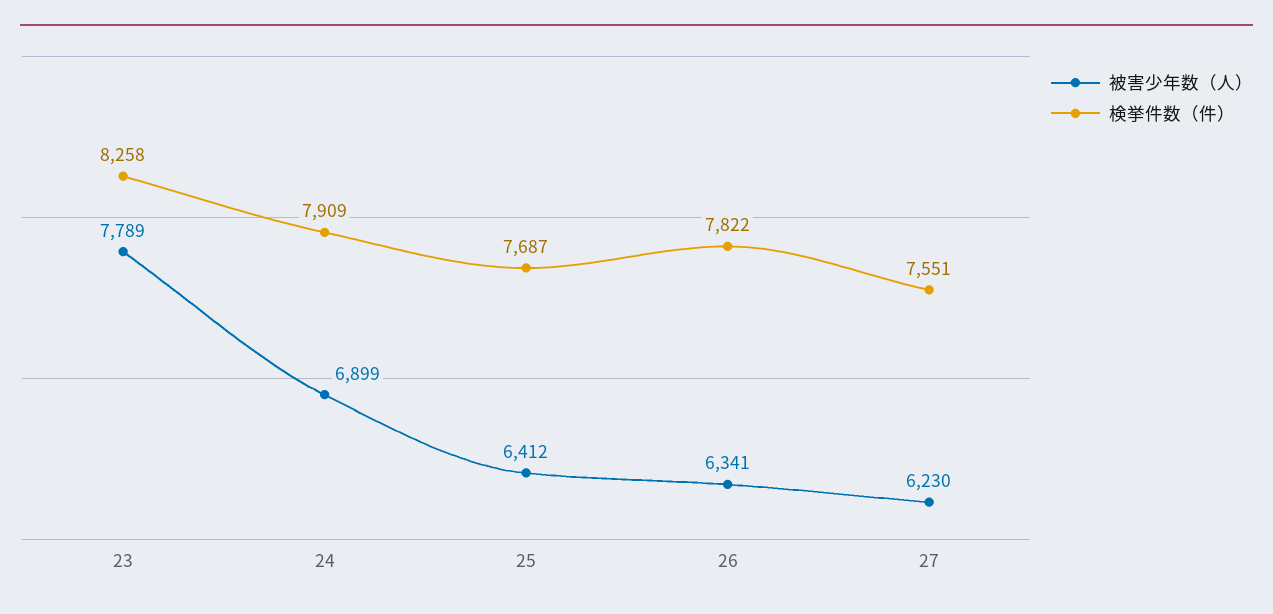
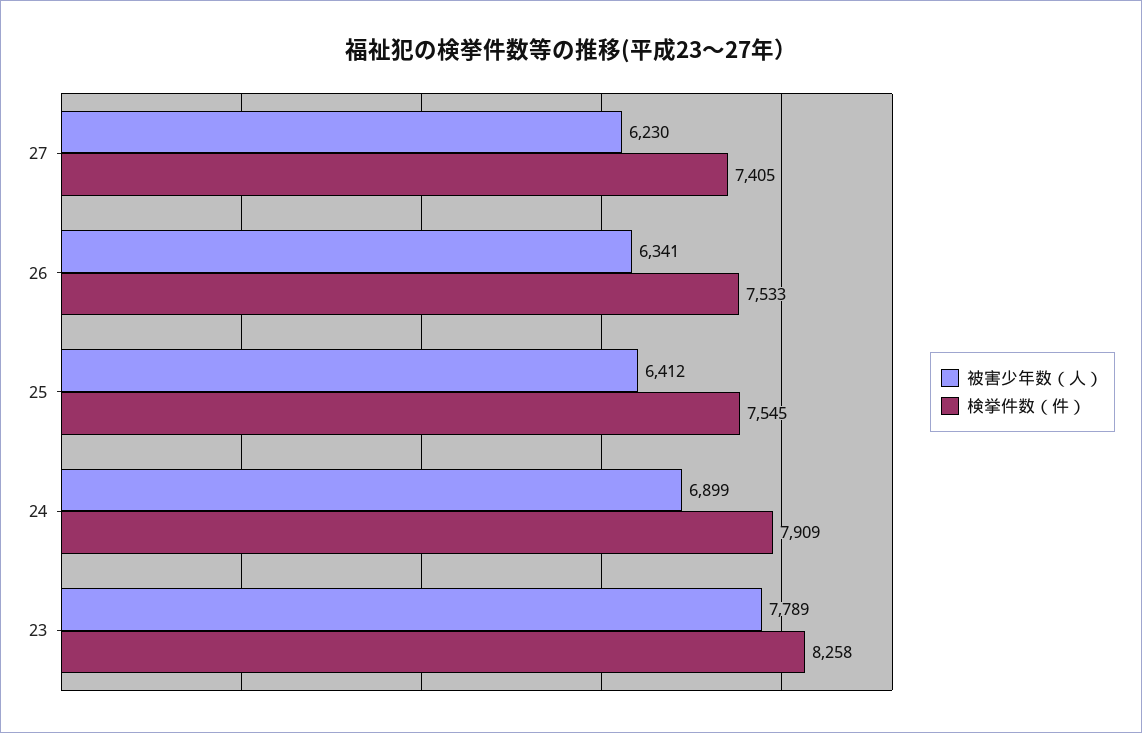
検挙件数（件）, 25: 7687 -> 7545
検挙件数（件）, 26: 7822 -> 7533
検挙件数（件）, 27: 7551 -> 7405

